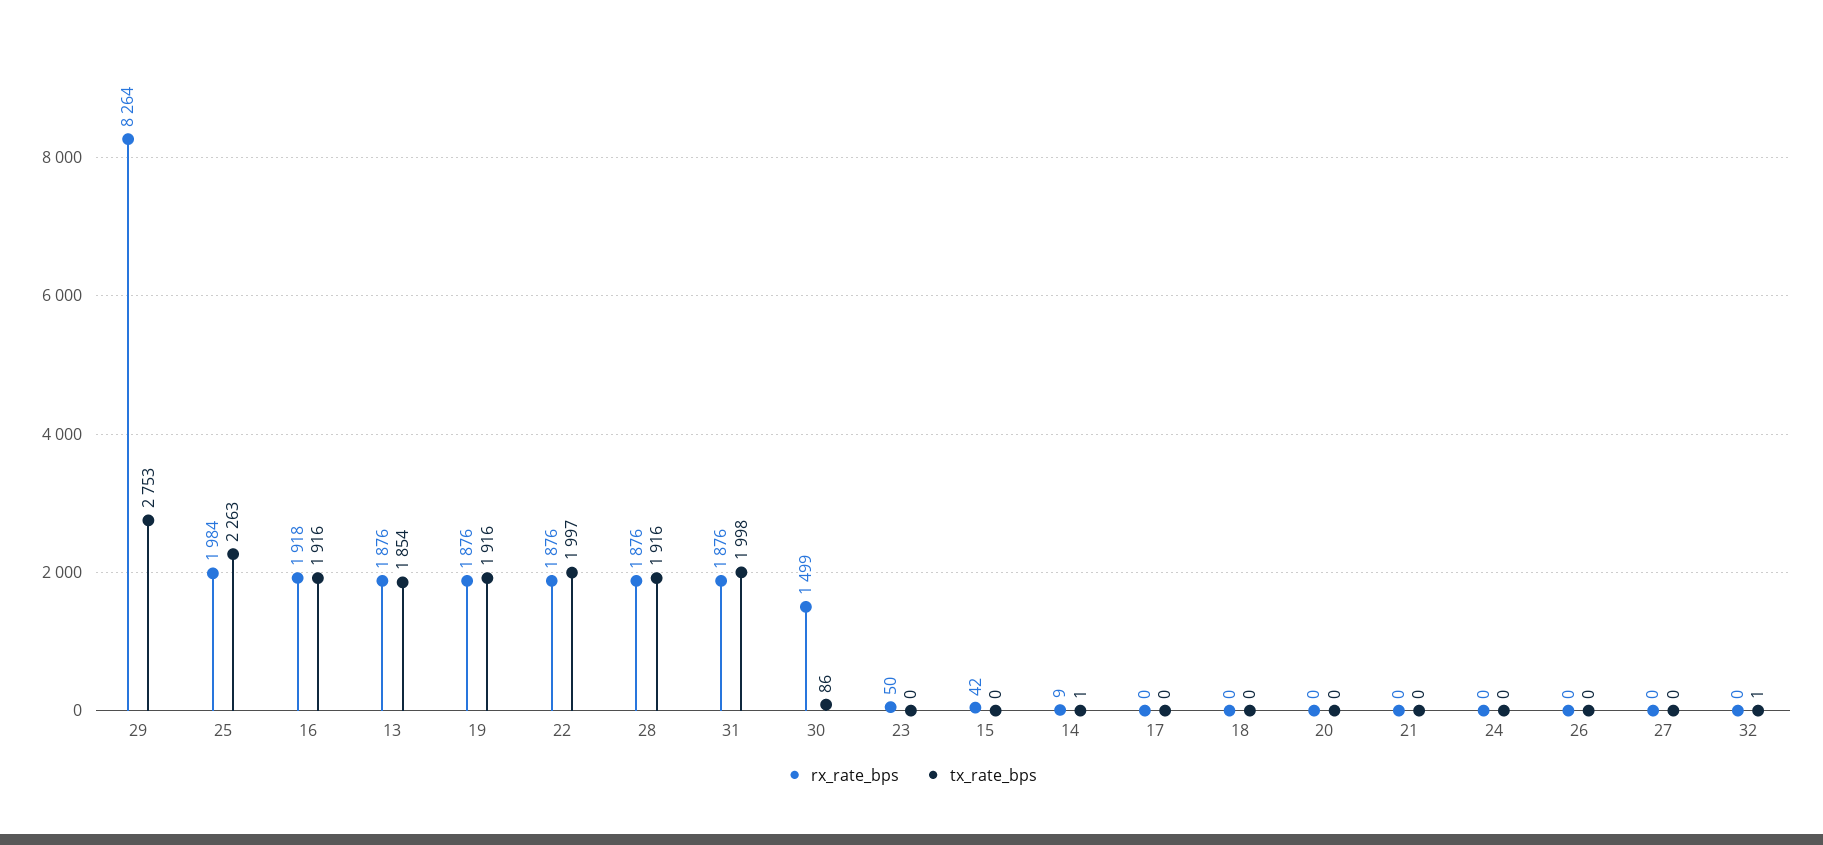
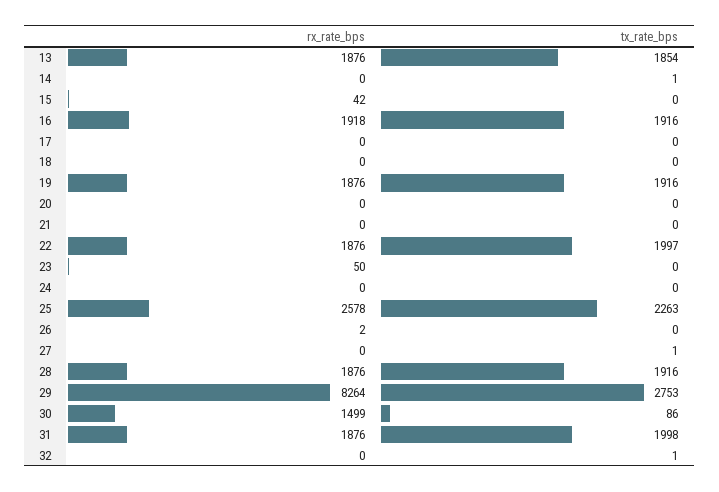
rx_rate_bps, 25: 1984 -> 2578
rx_rate_bps, 14: 9 -> 0
rx_rate_bps, 26: 0 -> 2
tx_rate_bps, 27: 0 -> 1

